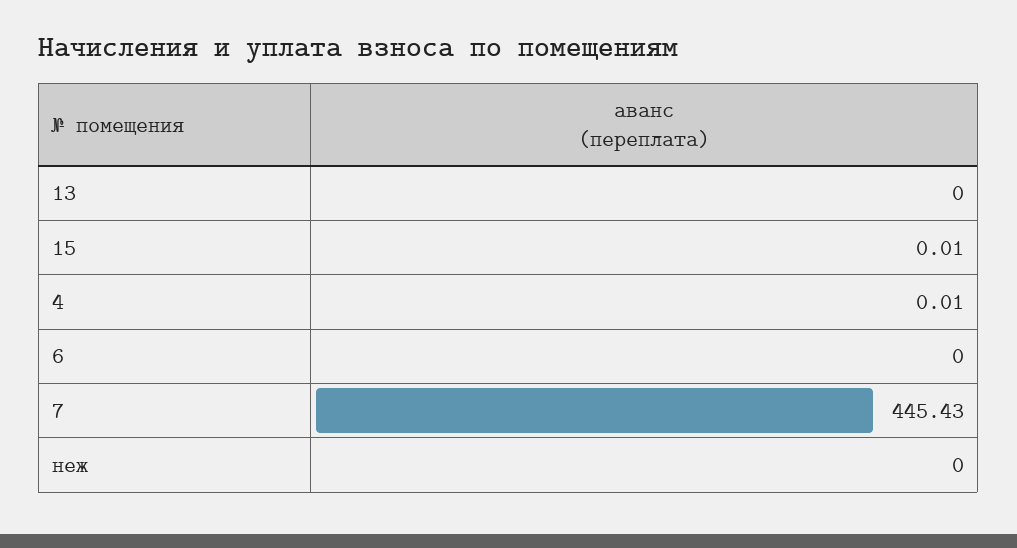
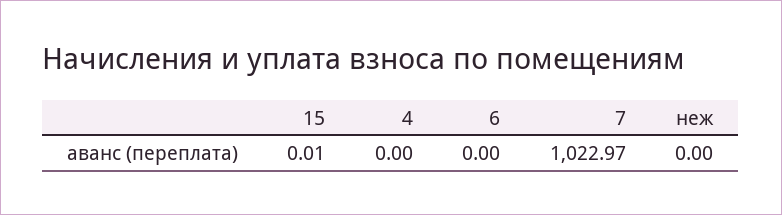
13: 0 -> none
4: 0.01 -> 0
7: 445.43 -> 1022.97

